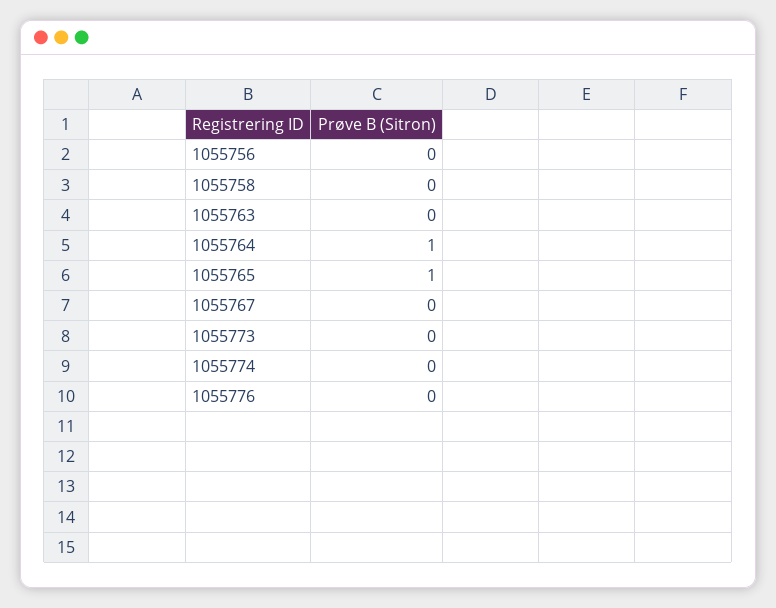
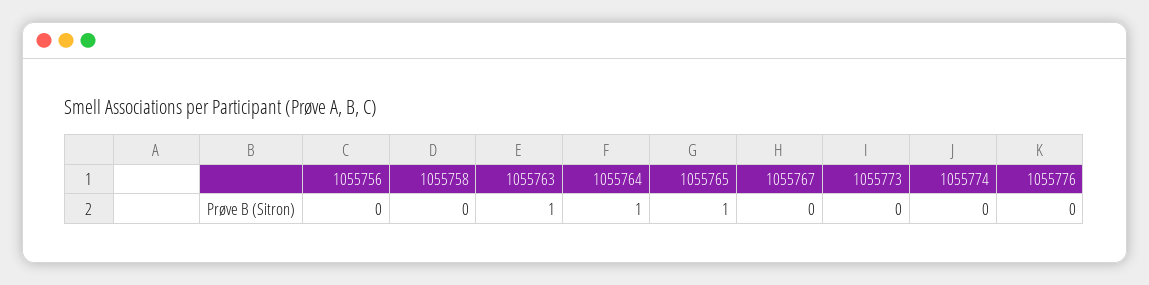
1055763: 0 -> 1

